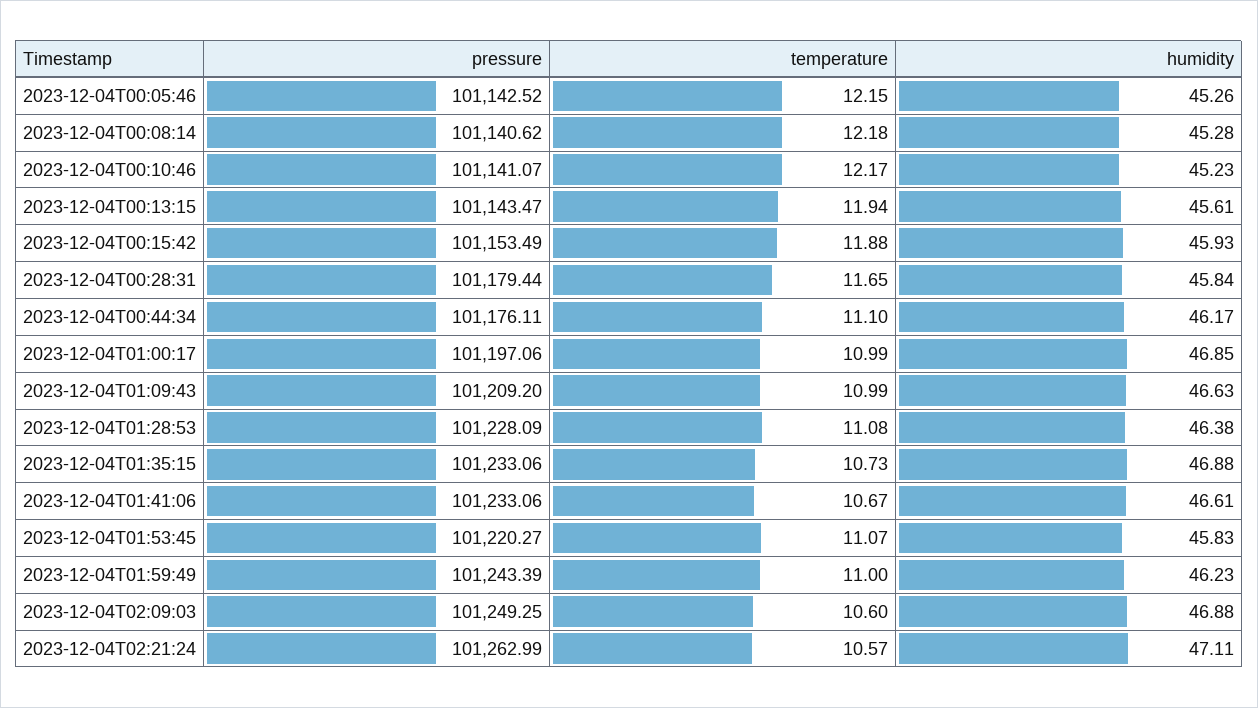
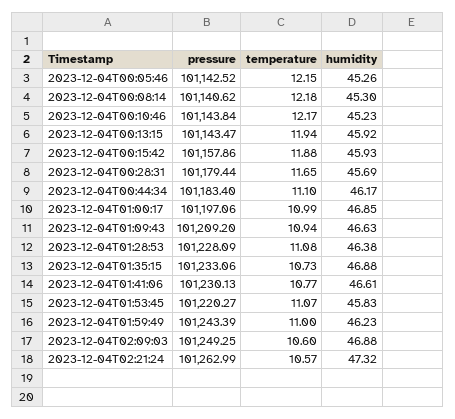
humidity, 2023-12-04T00:08:14: 45.28 -> 45.3
pressure, 2023-12-04T00:10:46: 101141.07 -> 101143.84
humidity, 2023-12-04T00:13:15: 45.61 -> 45.92
pressure, 2023-12-04T00:15:42: 101153.49 -> 101157.86
humidity, 2023-12-04T00:28:31: 45.84 -> 45.69
pressure, 2023-12-04T00:44:34: 101176.11 -> 101183.4
temperature, 2023-12-04T01:09:43: 10.99 -> 10.94
pressure, 2023-12-04T01:41:06: 101233.06 -> 101230.13
temperature, 2023-12-04T01:41:06: 10.67 -> 10.77
humidity, 2023-12-04T02:21:24: 47.11 -> 47.32

